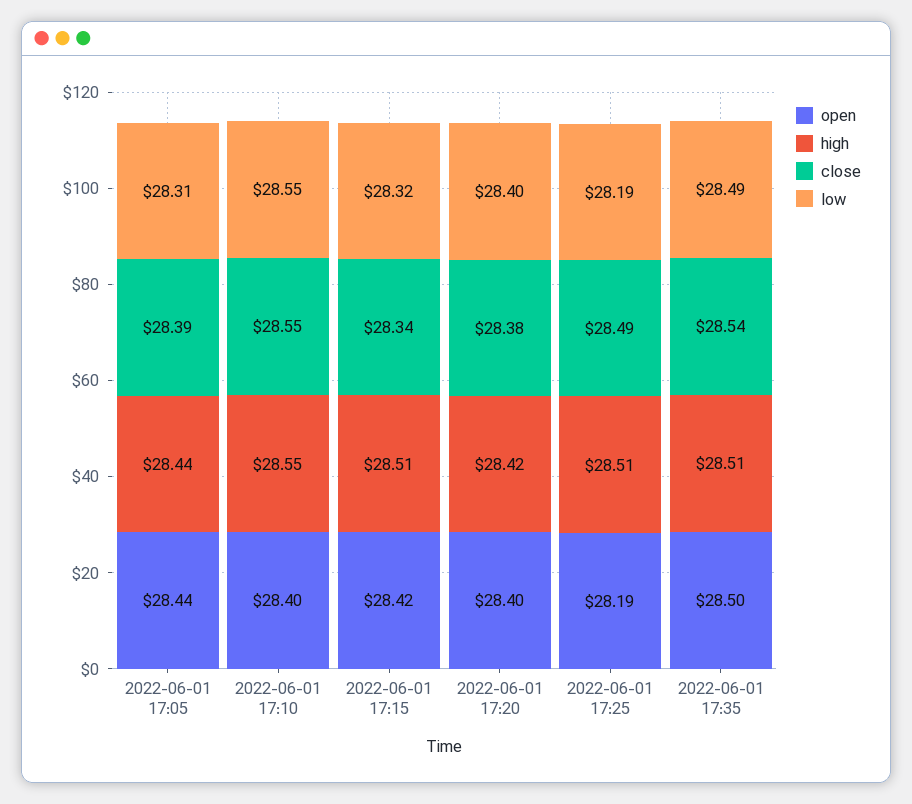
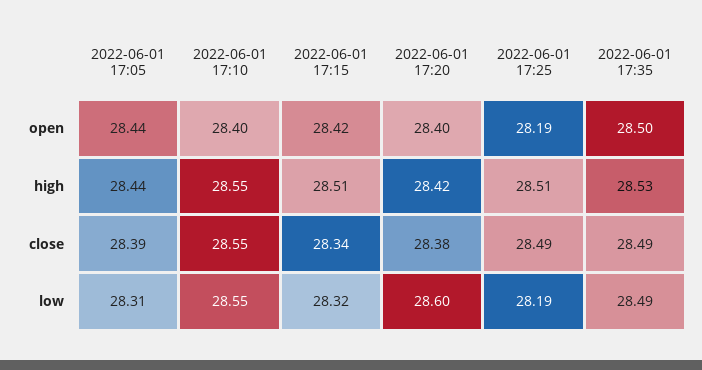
low, 2022-06-01 17:20: 28.4 -> 28.6
high, 2022-06-01 17:35: 28.51 -> 28.53
close, 2022-06-01 17:35: 28.54 -> 28.49

